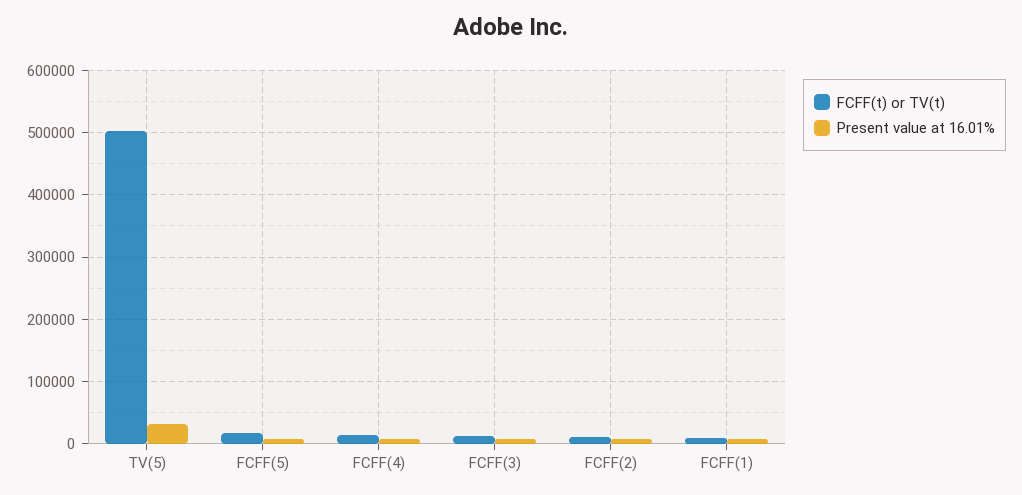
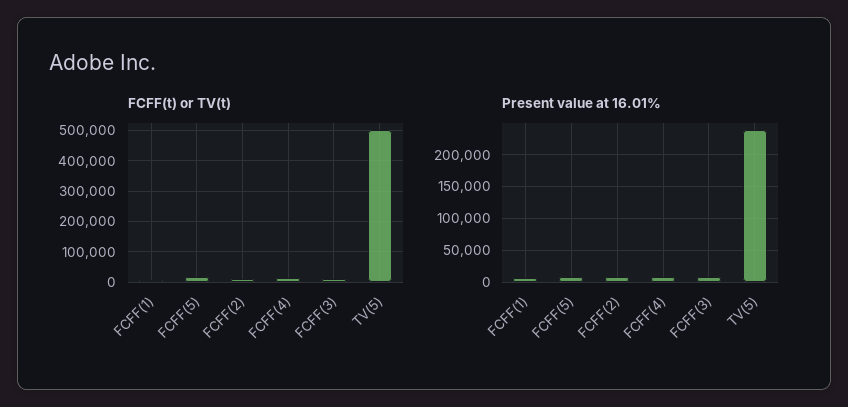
Present value at 16.01%, TV(5): 30000 -> 240000

